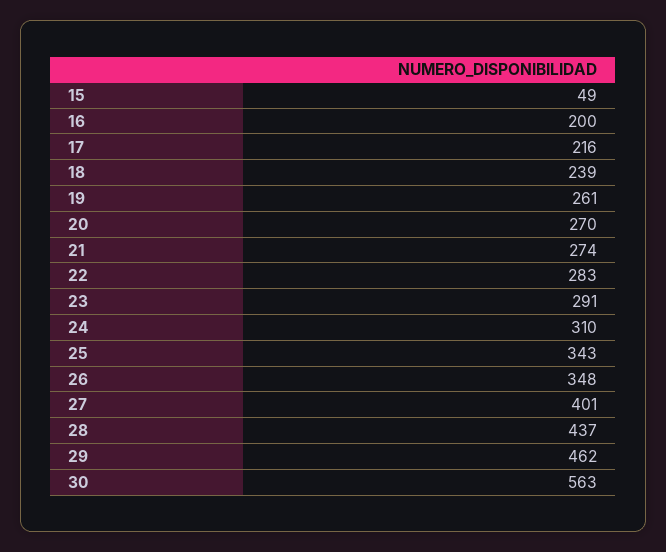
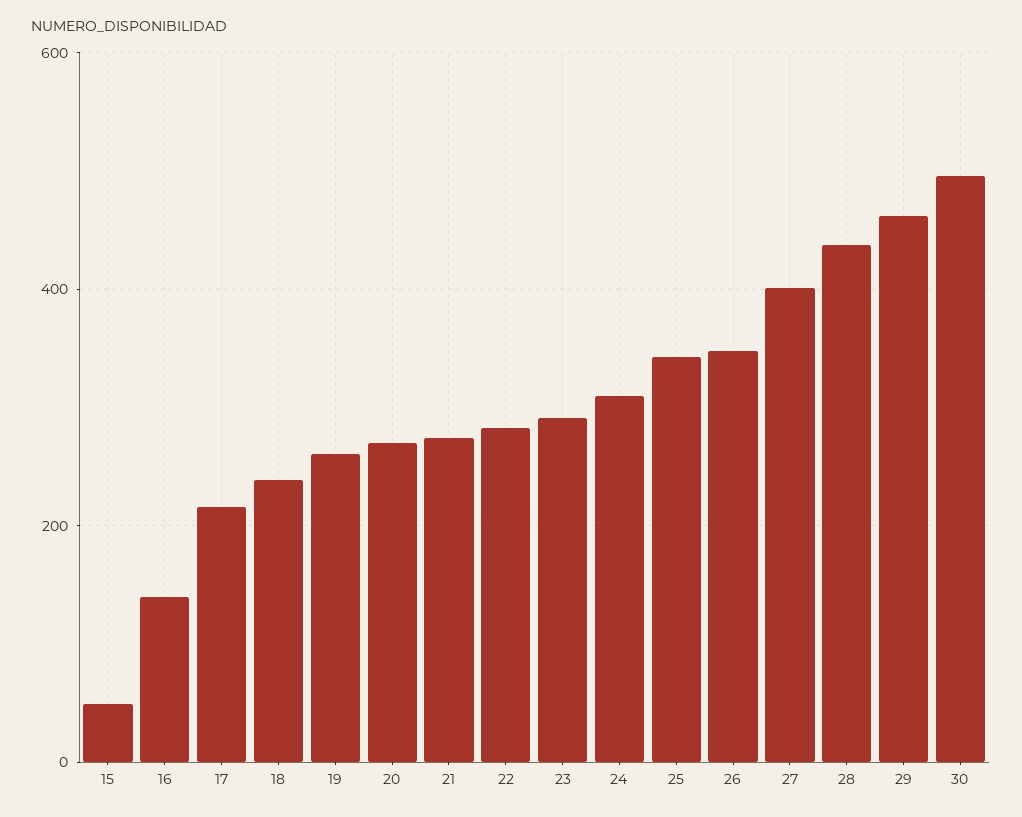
16: 200 -> 140
30: 563 -> 500

